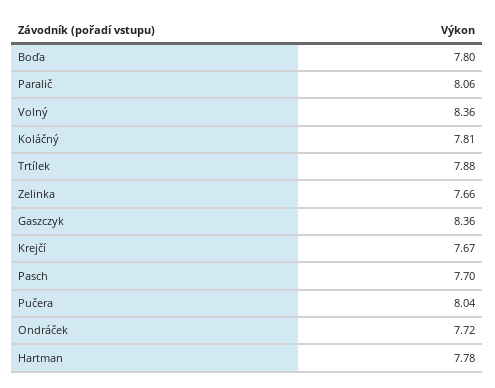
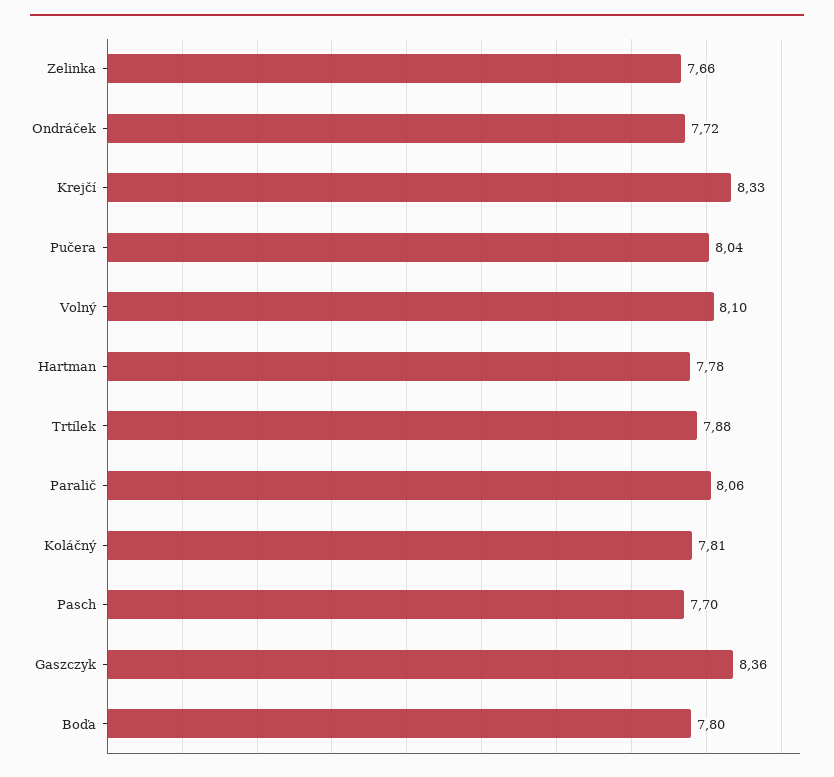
Volný: 8.36 -> 8.1
Krejčí: 7.67 -> 8.33

